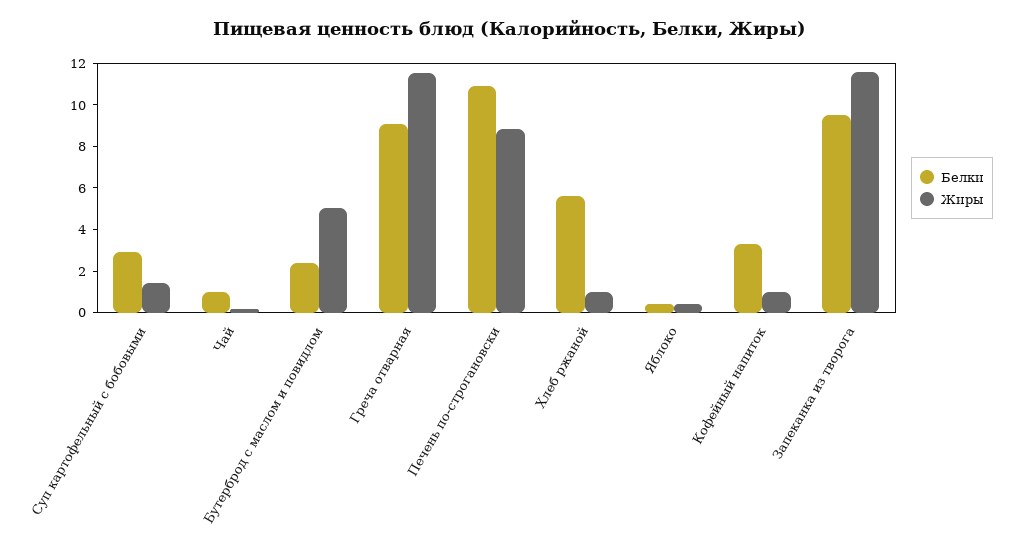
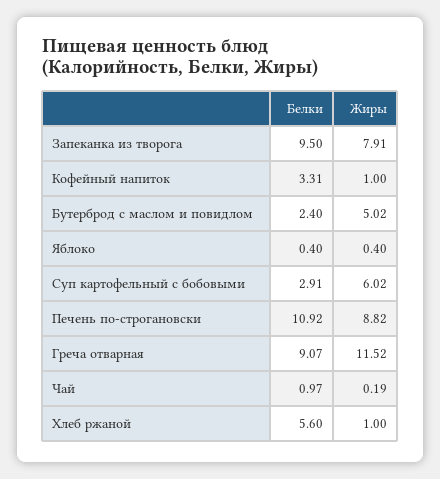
Жиры, Суп картофельный с бобовыми: 1.5 -> 6.02
Жиры, Запеканка из творога: 11.5 -> 7.91

